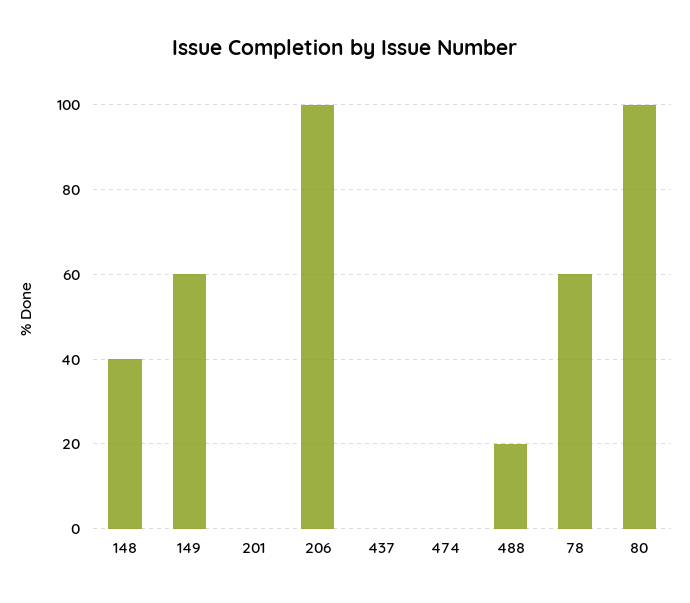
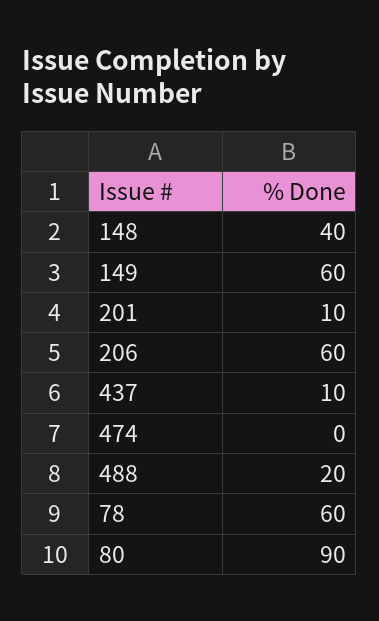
201: 0 -> 10
206: 100 -> 60
437: 0 -> 10
80: 100 -> 90

